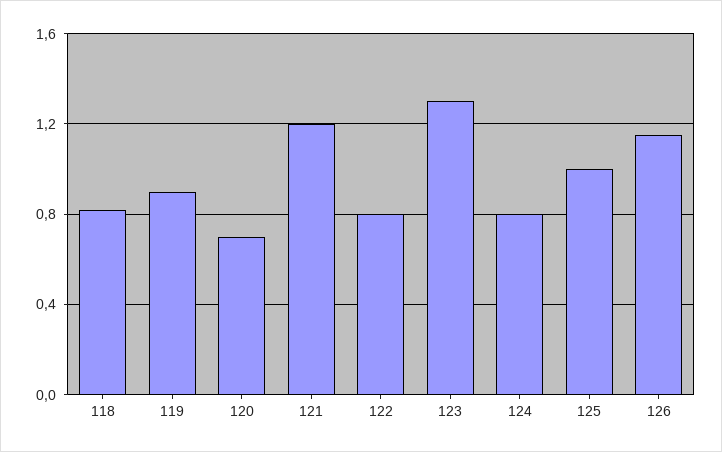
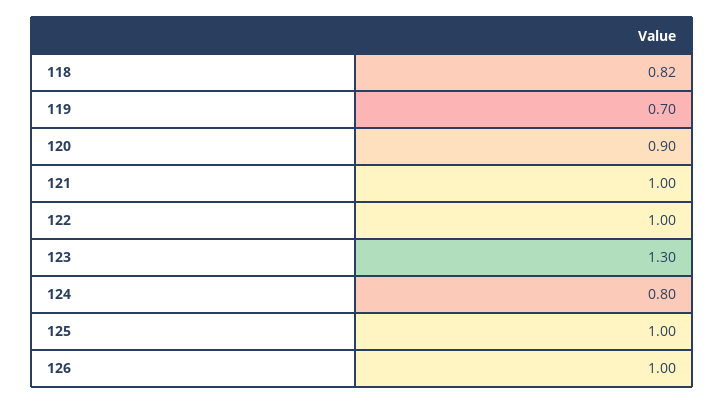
119: 0.9 -> 0.7
120: 0.7 -> 0.9
121: 1.2 -> 1
122: 0.8 -> 1
126: 1.15 -> 1

